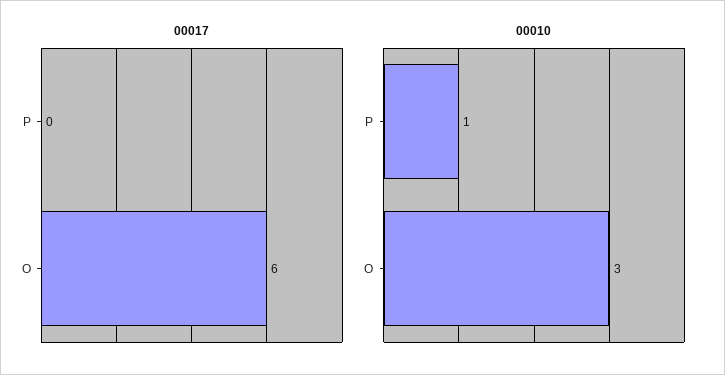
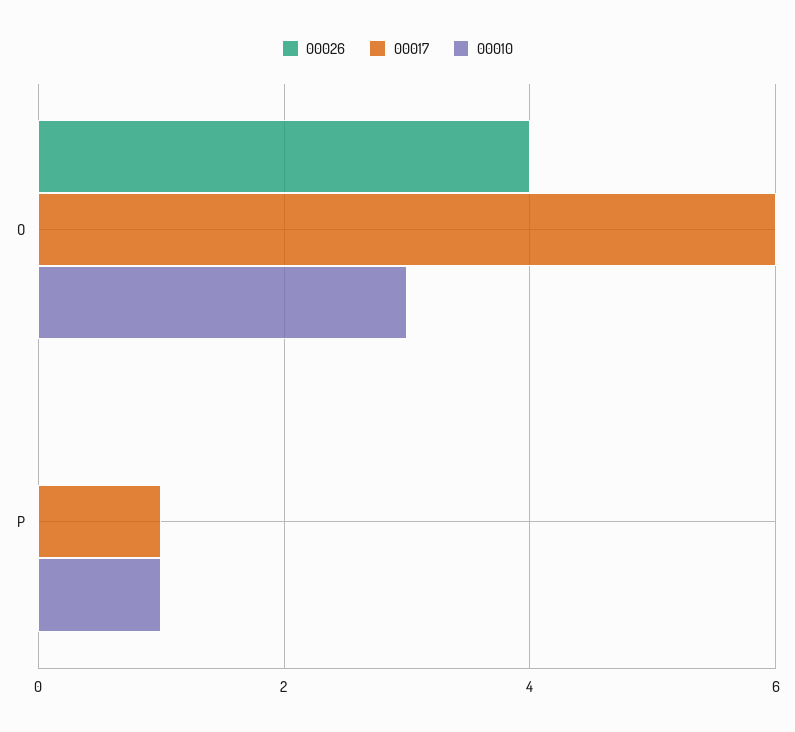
00017, P: 0 -> 1
00026, O: none -> 4
00026, P: none -> 0

